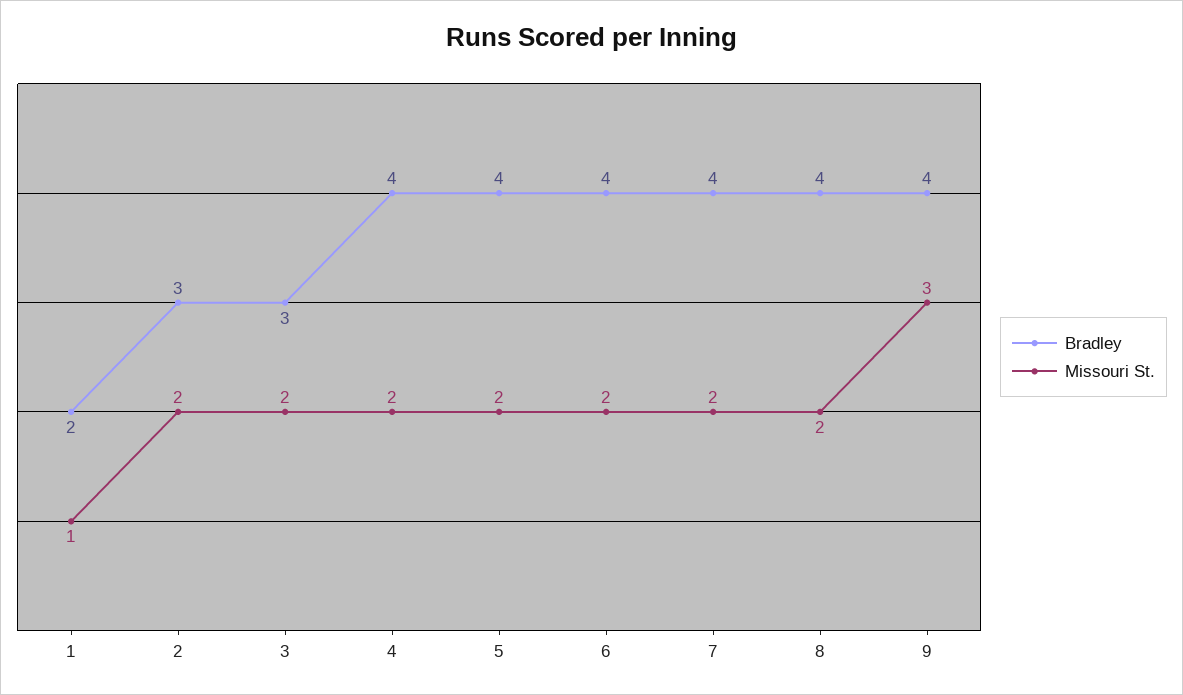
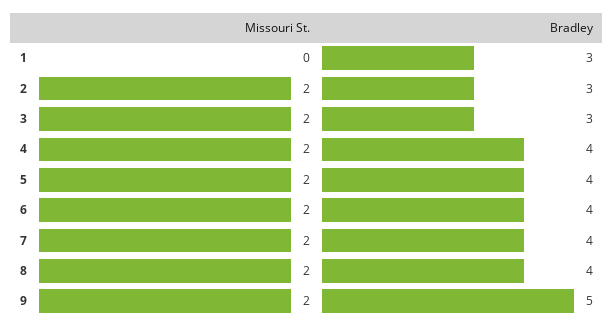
Bradley, 1: 2 -> 3
Missouri St., 1: 1 -> 0
Bradley, 9: 4 -> 5
Missouri St., 9: 3 -> 2

